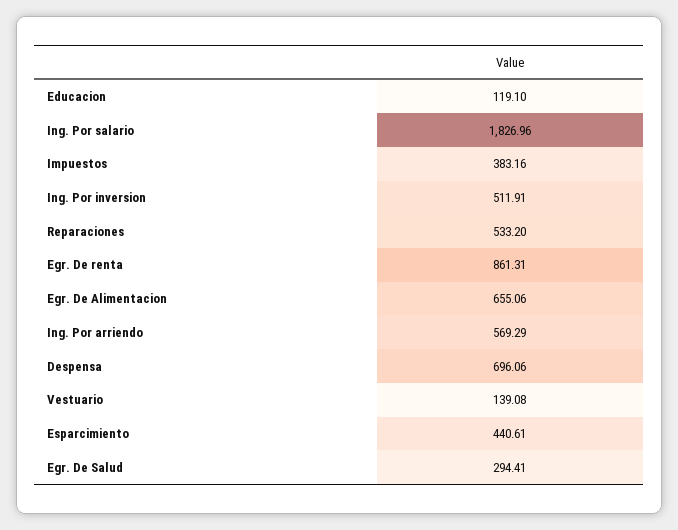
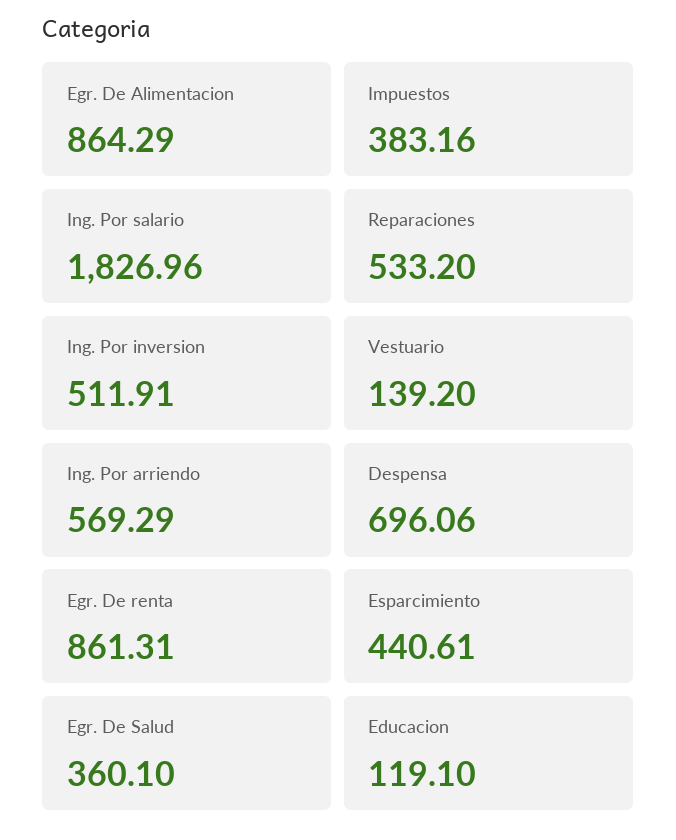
Egr. De Alimentacion: 655.06 -> 864.29
Vestuario: 139.08 -> 139.2
Egr. De Salud: 294.41 -> 360.1

